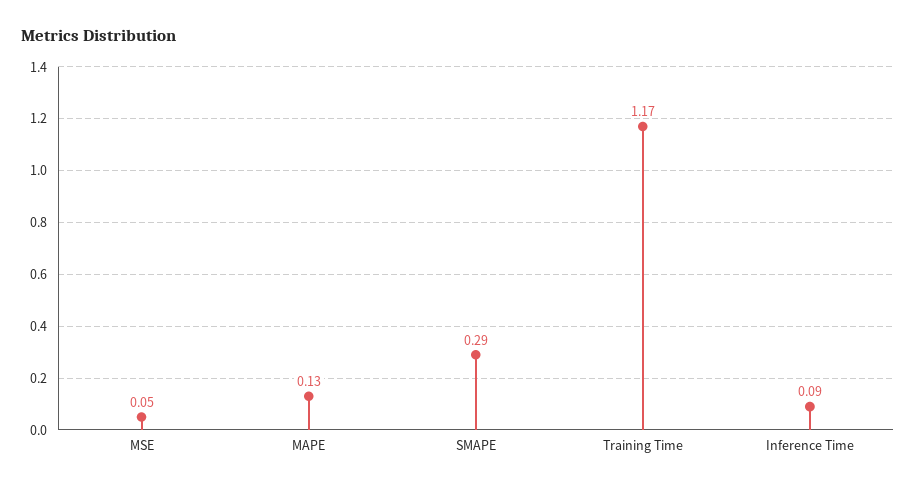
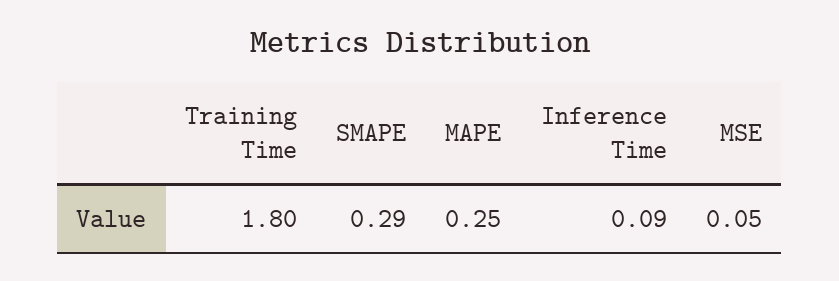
MAPE: 0.13 -> 0.25
Training Time: 1.17 -> 1.8

